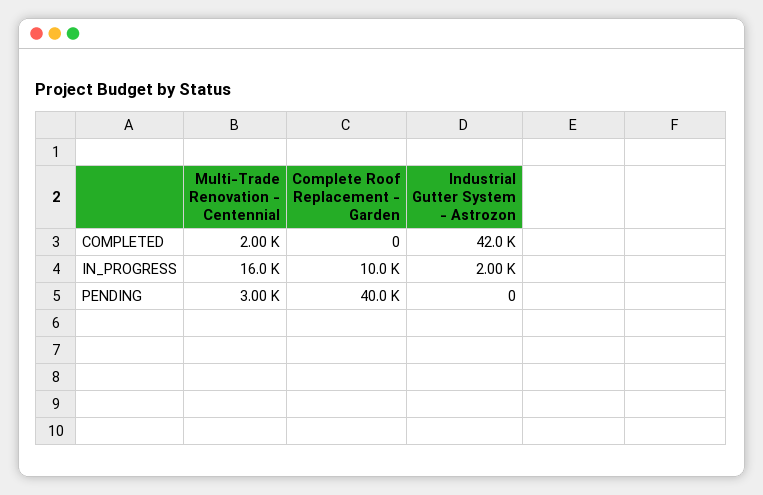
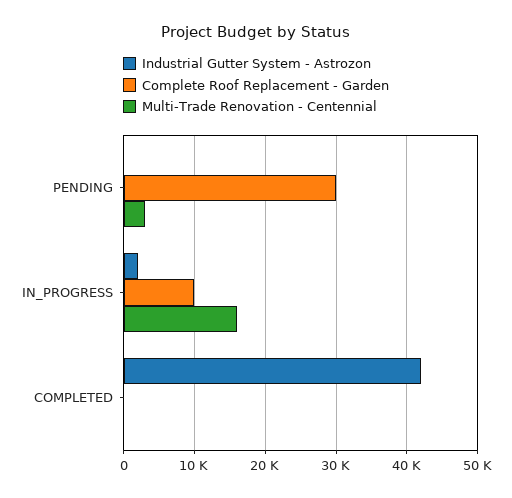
Multi-Trade Renovation - Centennial, COMPLETED: 2000 -> 0
Complete Roof Replacement - Garden, PENDING: 40000 -> 30000

